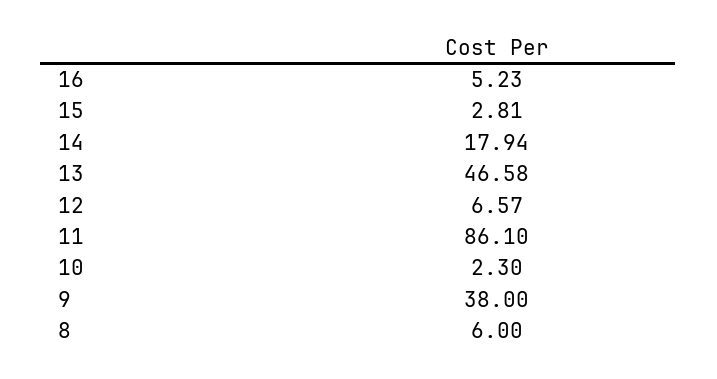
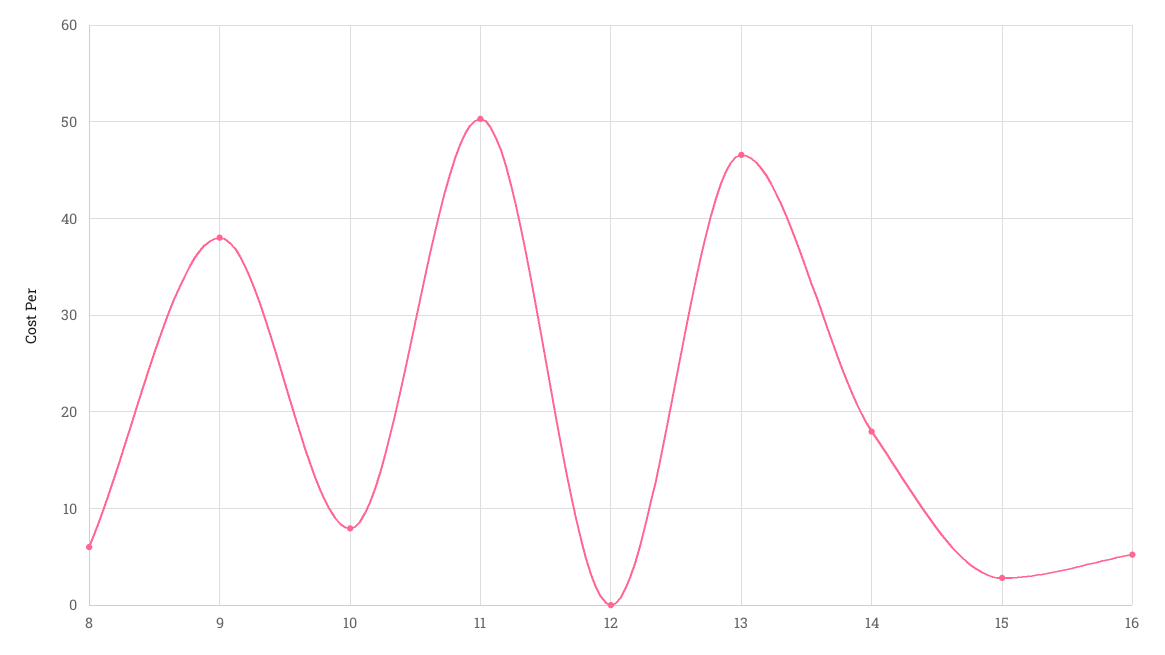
12: 6.57 -> 0
11: 86.1 -> 50
10: 2.3 -> 8

